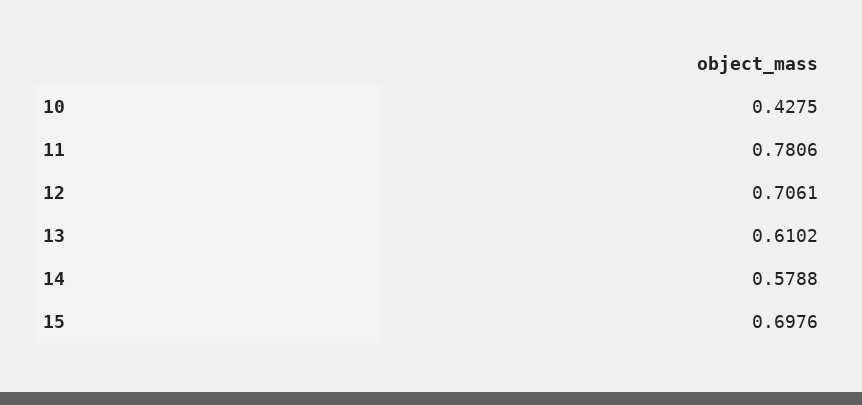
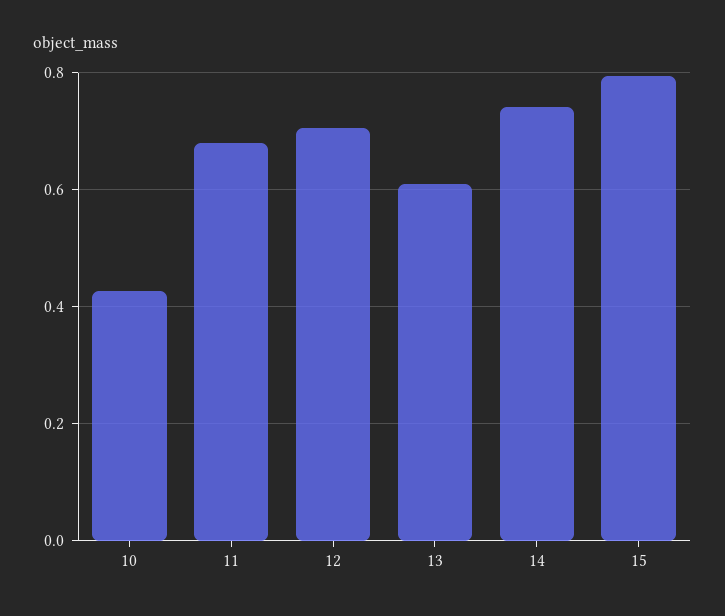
11: 0.7806 -> 0.68
14: 0.5788 -> 0.74
15: 0.6976 -> 0.8

